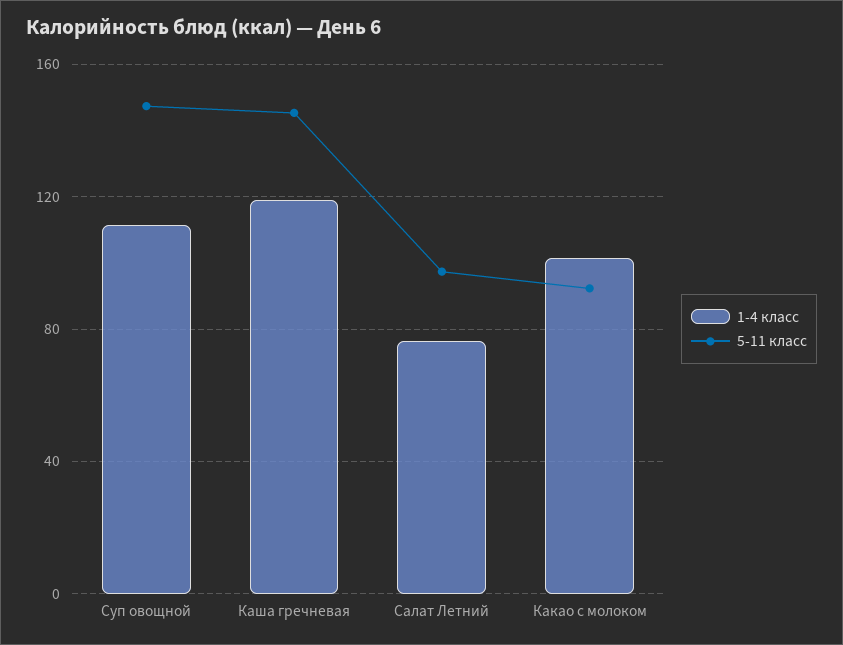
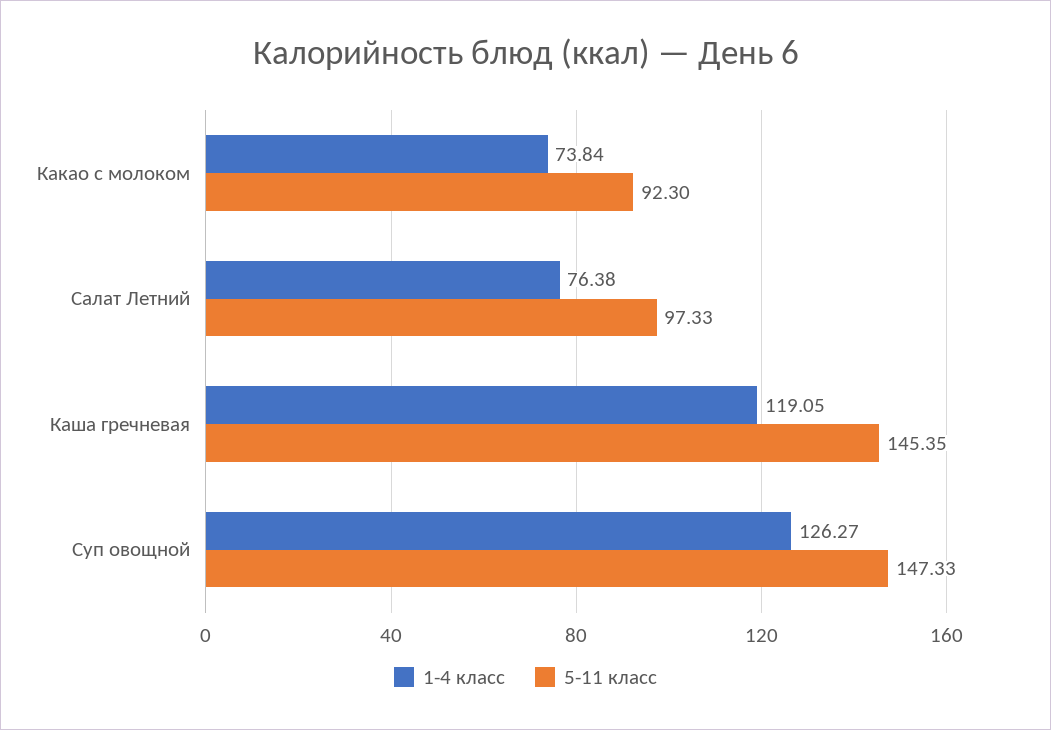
1-4 класс, Суп овощной: 110 -> 126.27
1-4 класс, Какао с молоком: 100 -> 73.84

